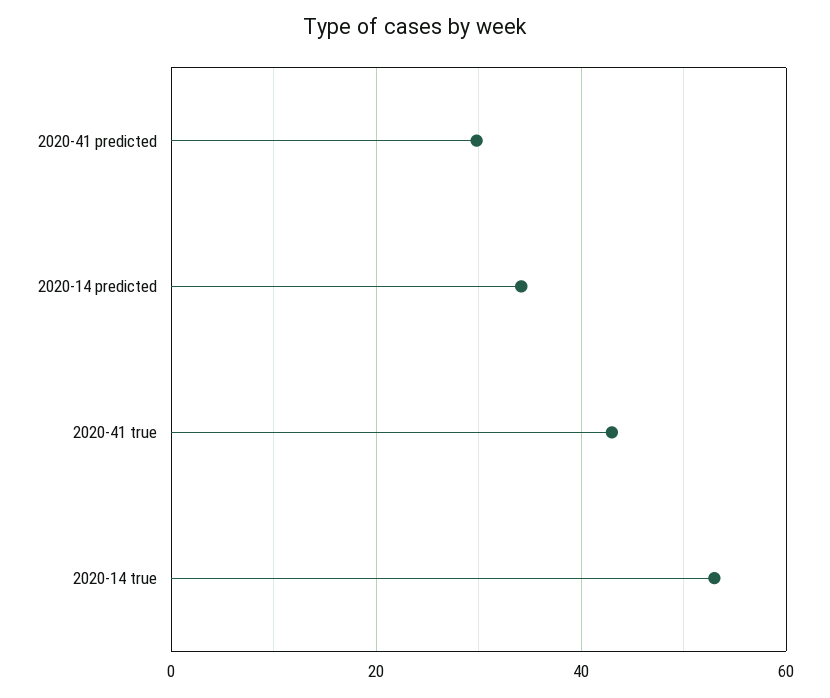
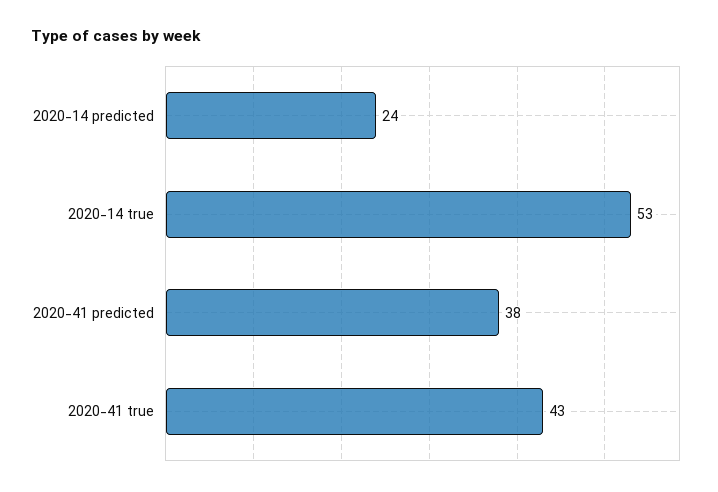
2020-41 predicted: 30 -> 38
2020-14 predicted: 34 -> 24

